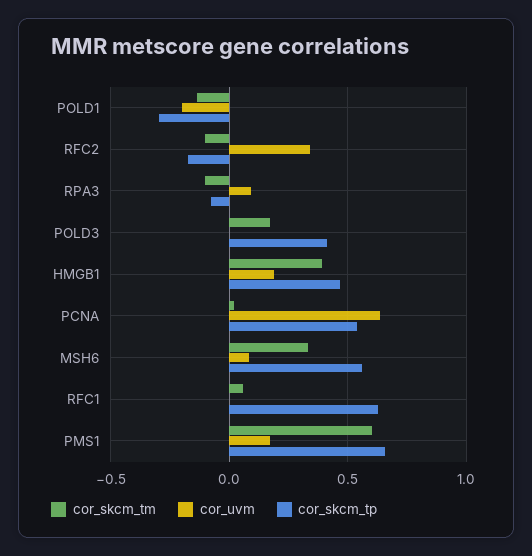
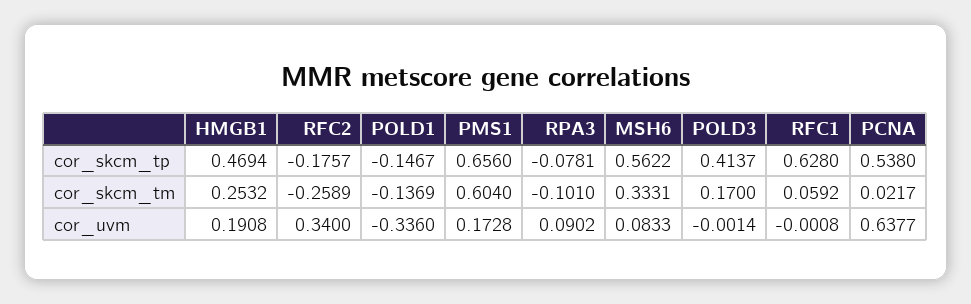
cor_uvm, POLD1: -0.2 -> -0.336
cor_skcm_tp, POLD1: -0.3 -> -0.1467
cor_skcm_tm, RFC2: -0.1 -> -0.2589
cor_skcm_tm, HMGB1: 0.4 -> 0.2532

